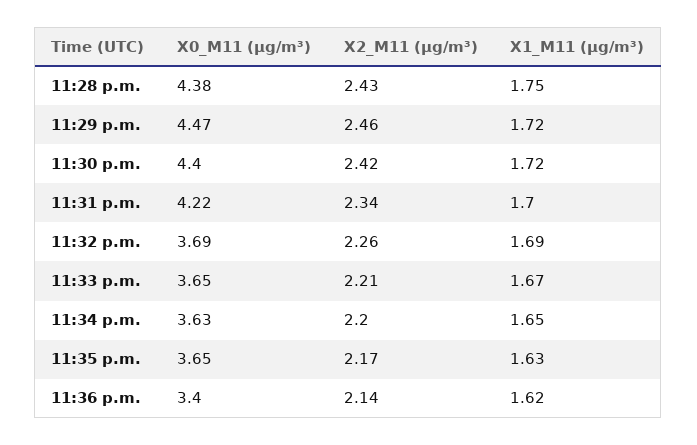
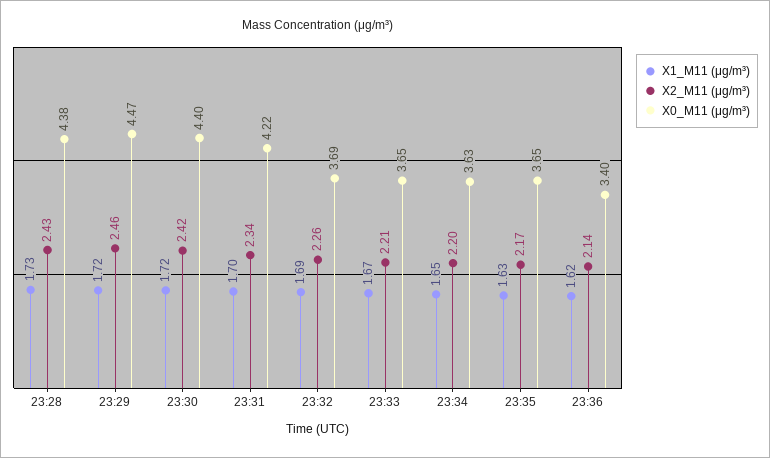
X1_M11 (μg/m³), 11:28 p.m.: 1.75 -> 1.73

